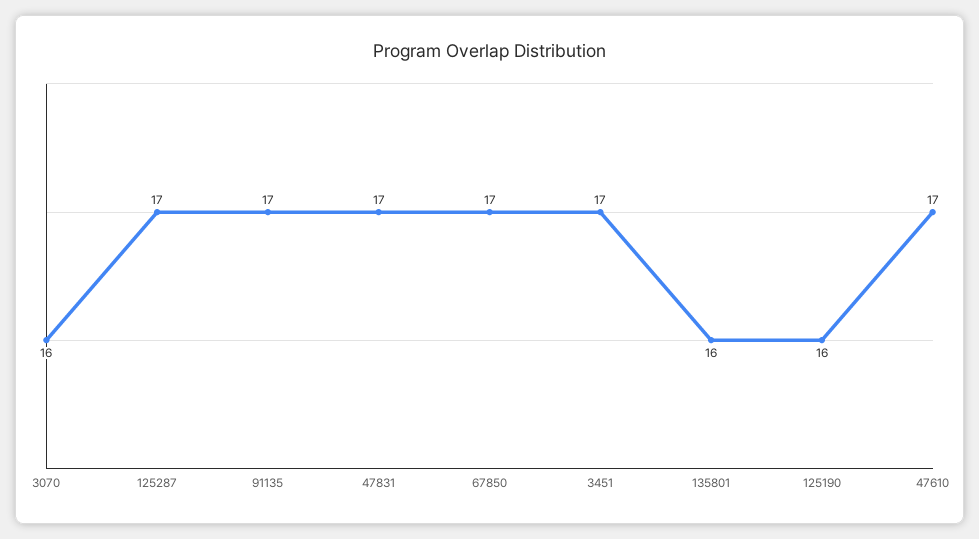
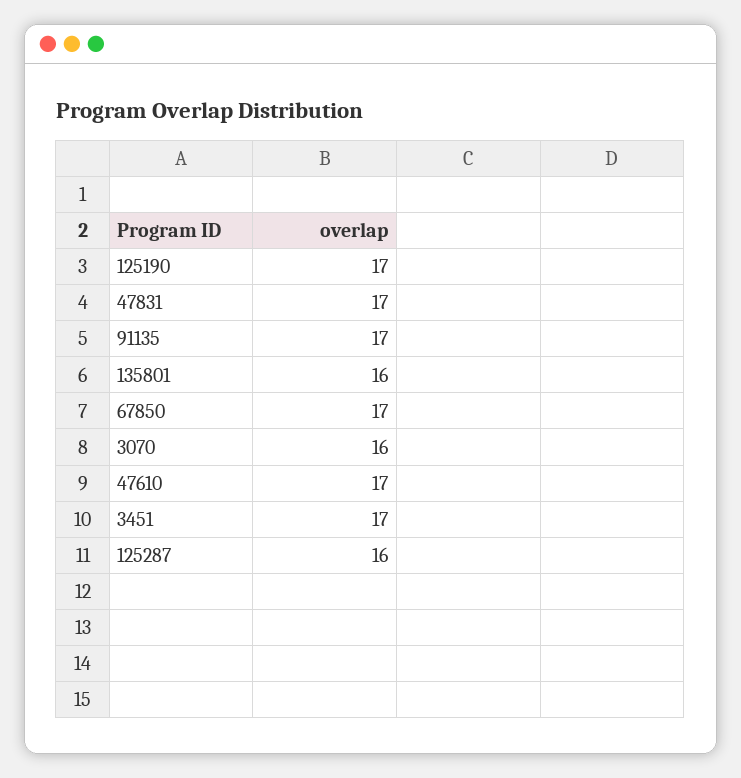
125287: 17 -> 16
125190: 16 -> 17

